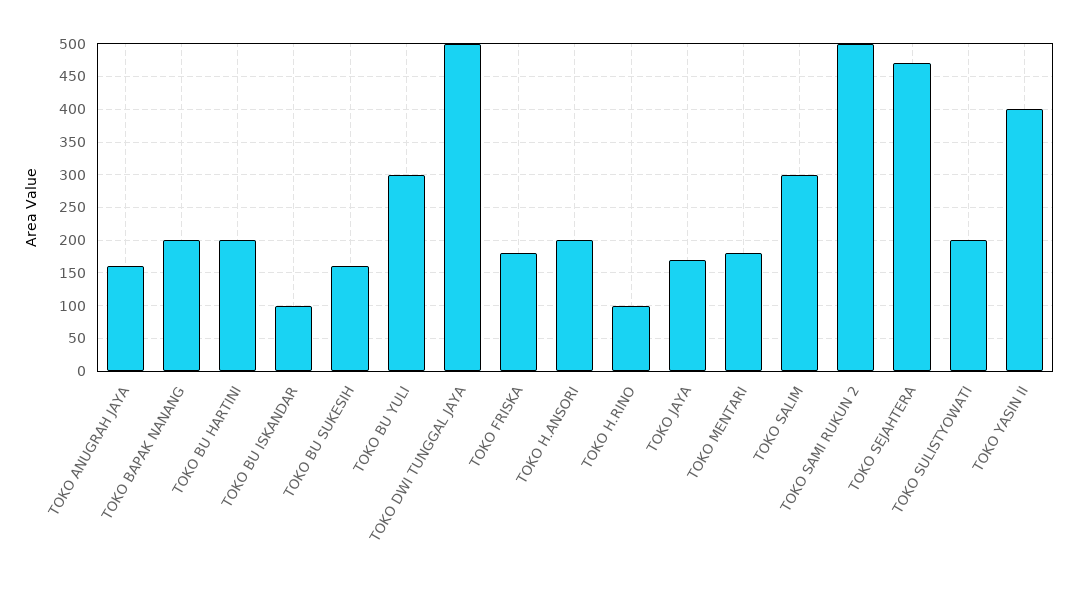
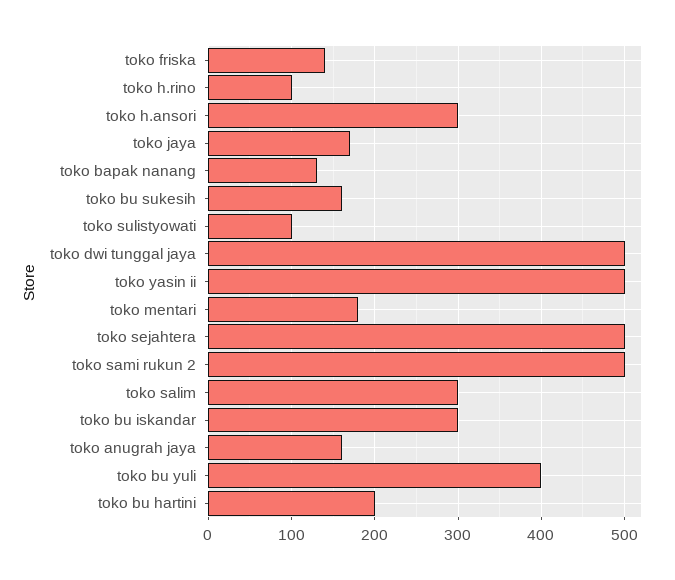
TOKO BAPAK NANANG: 200 -> 130
TOKO BU ISKANDAR: 100 -> 300
TOKO BU YULI: 300 -> 400
TOKO FRISKA: 180 -> 140
TOKO H.ANSORI: 200 -> 300
TOKO SEJAHTERA: 470 -> 500
TOKO SULISTYOWATI: 200 -> 100
TOKO YASIN II: 400 -> 500

